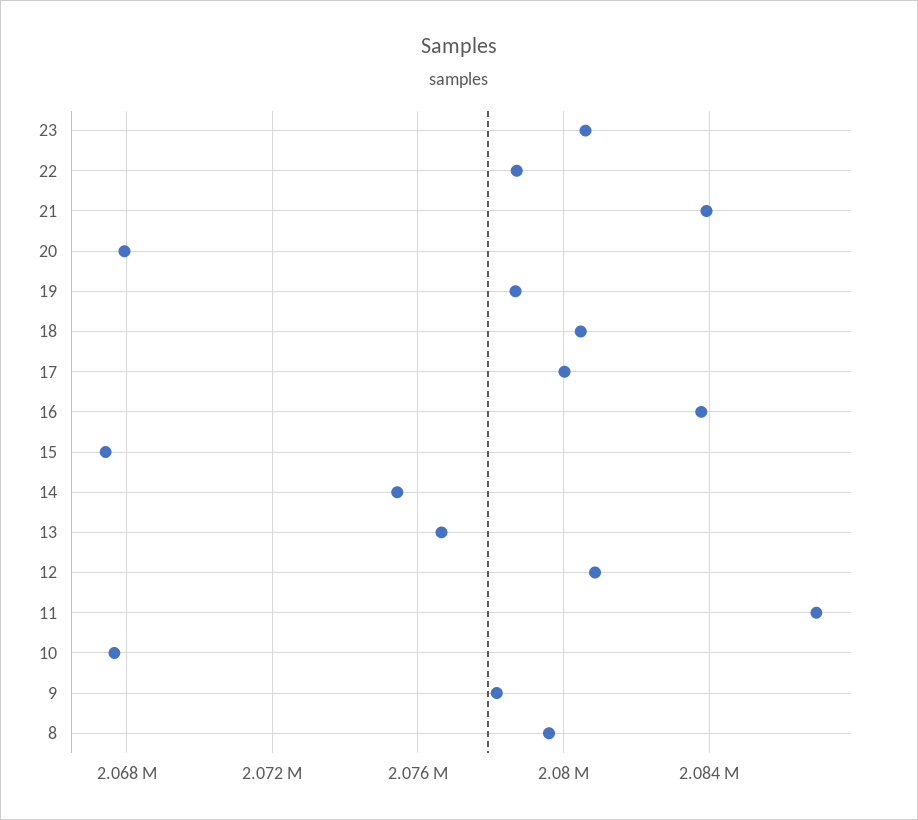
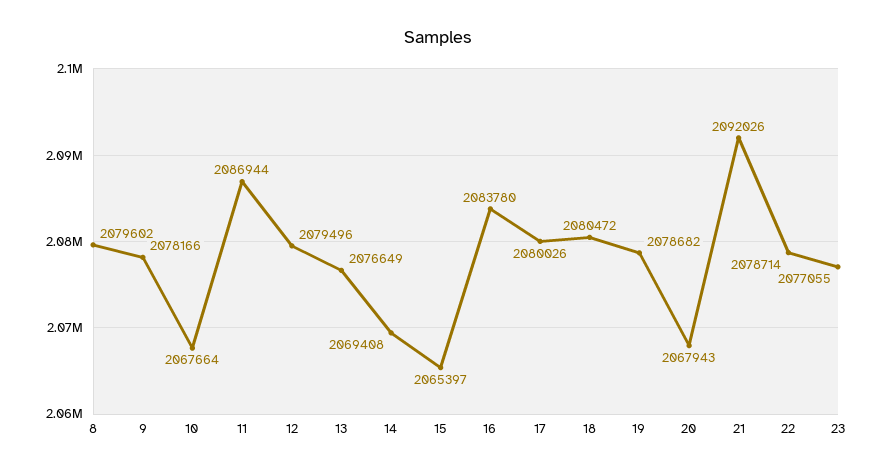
23: 2080500 -> 2077055
21: 2084000 -> 2092026
15: 2067500 -> 2065397
14: 2075500 -> 2069408
12: 2081000 -> 2079496

